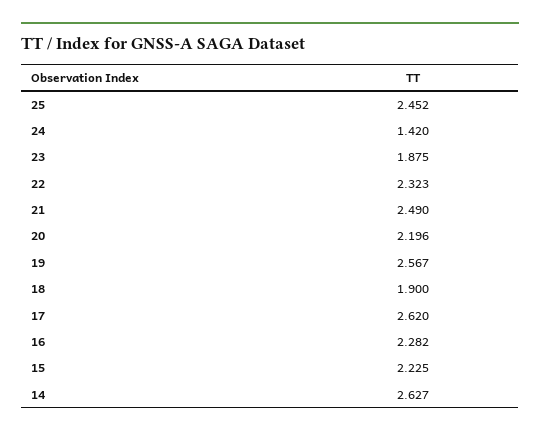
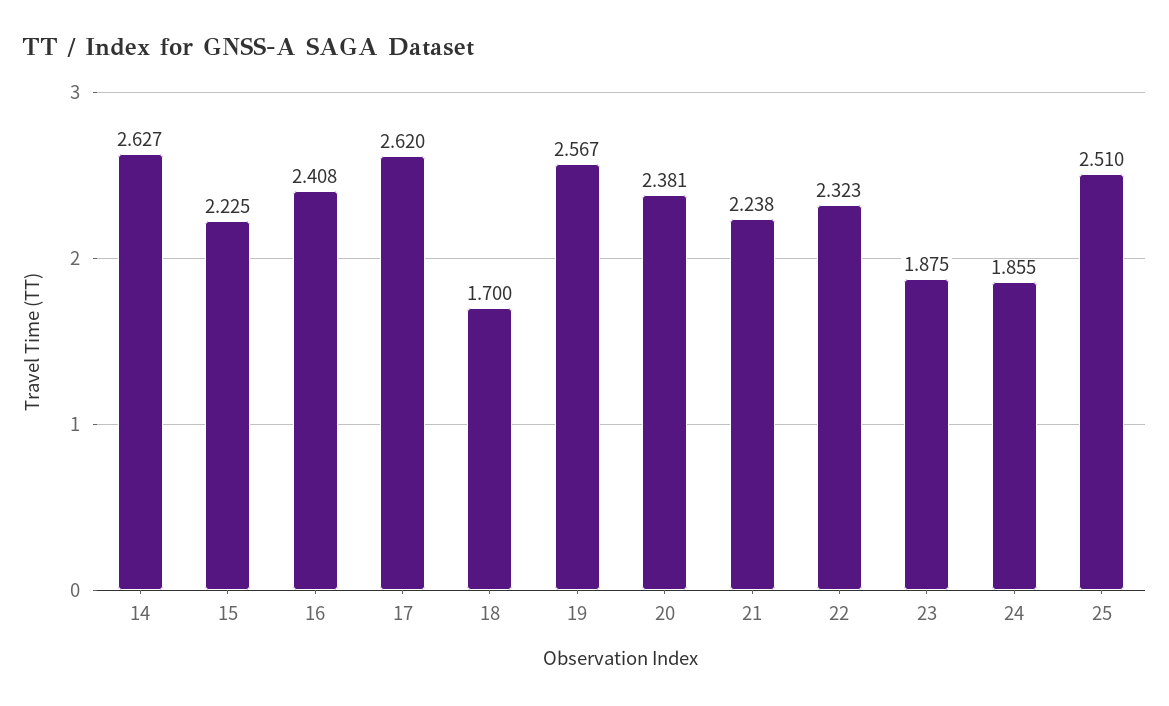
25: 2.452 -> 2.51
24: 1.42 -> 1.855
21: 2.49 -> 2.238
20: 2.196 -> 2.381
18: 1.9 -> 1.7
16: 2.282 -> 2.408

